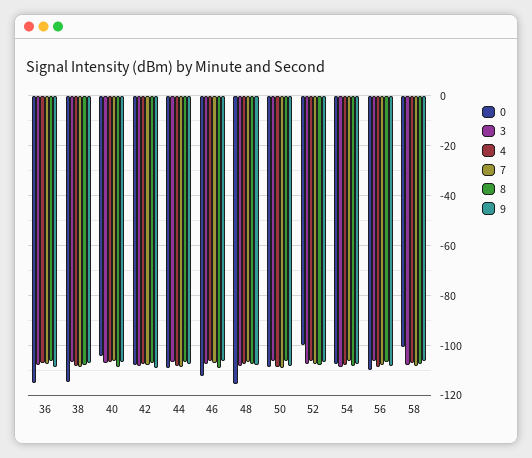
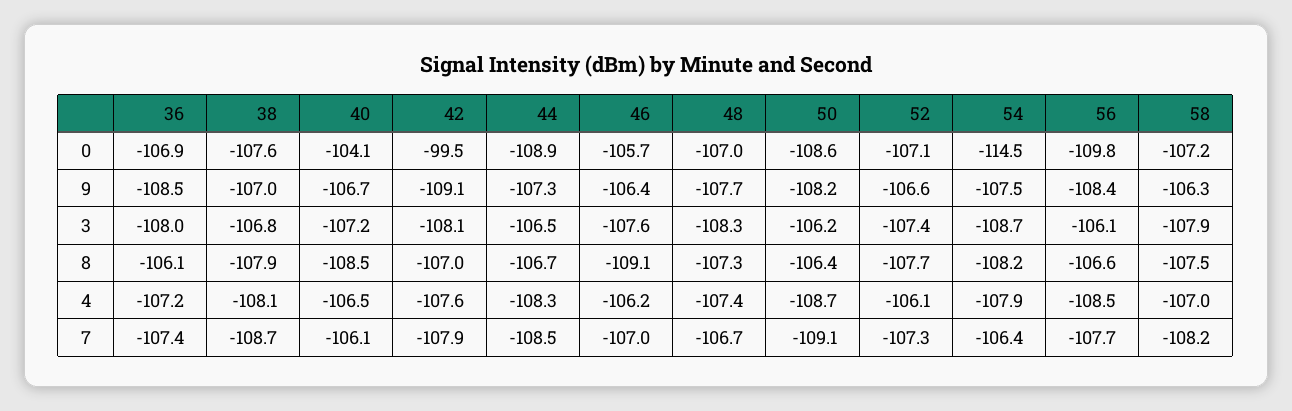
0, 36: -115 -> -106.9
0, 38: -115 -> -107.6
0, 42: -107.5 -> -99.5
0, 46: -112.5 -> -105.7
0, 48: -115 -> -107
0, 52: -100 -> -107.1
0, 54: -107.5 -> -114.5
0, 58: -100 -> -107.2

